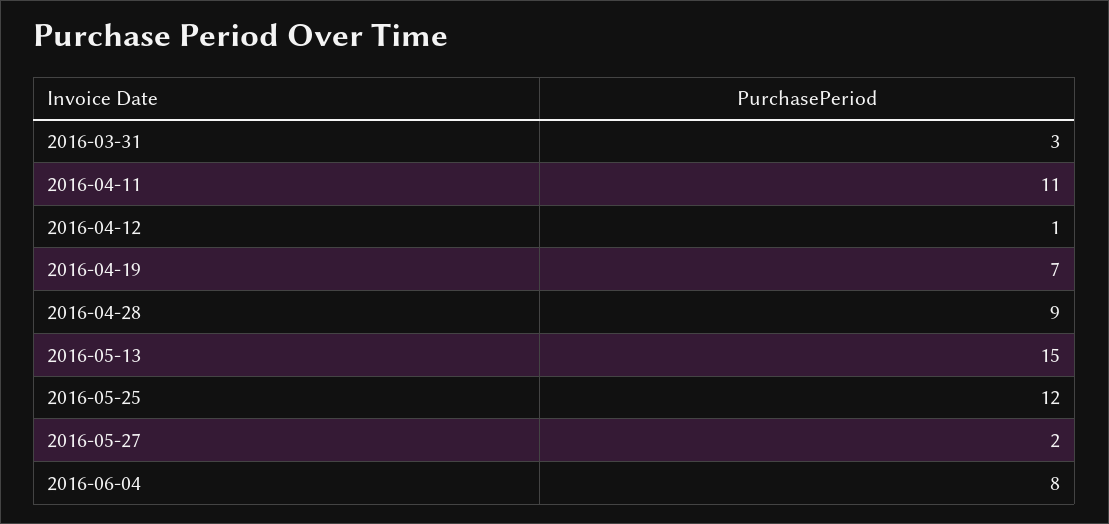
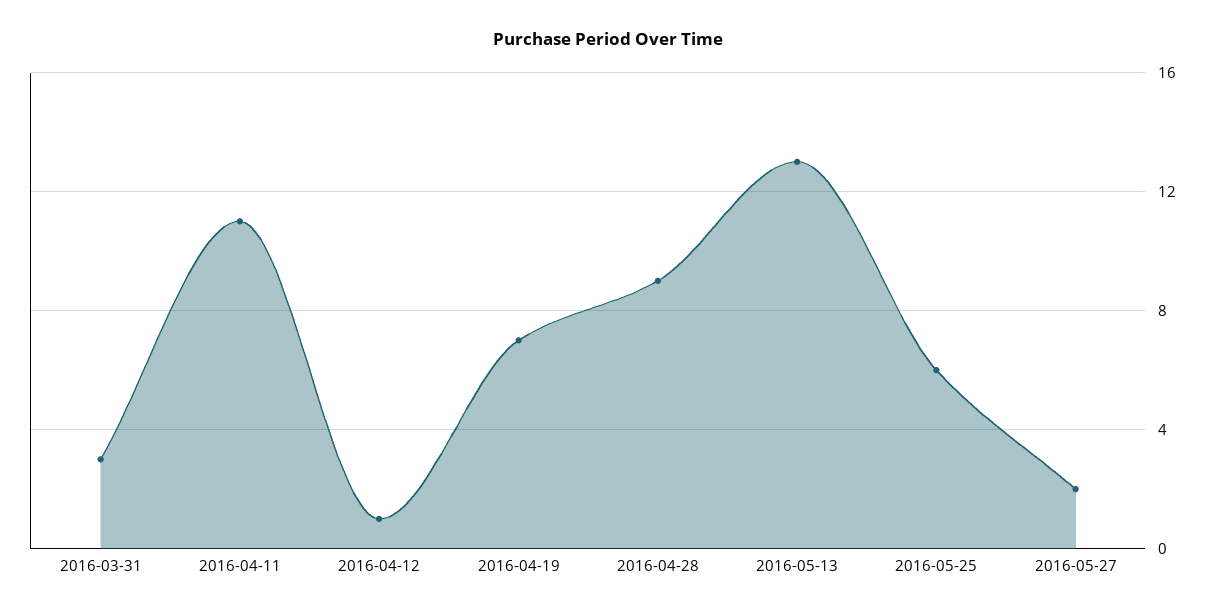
2016-05-13: 15 -> 13
2016-05-25: 12 -> 6
2016-06-04: 8 -> none

